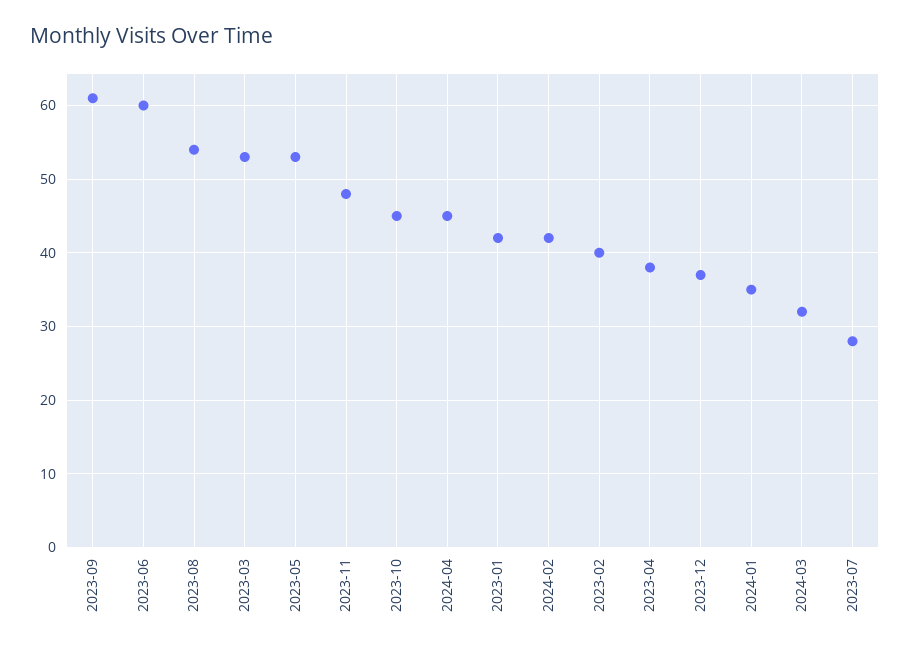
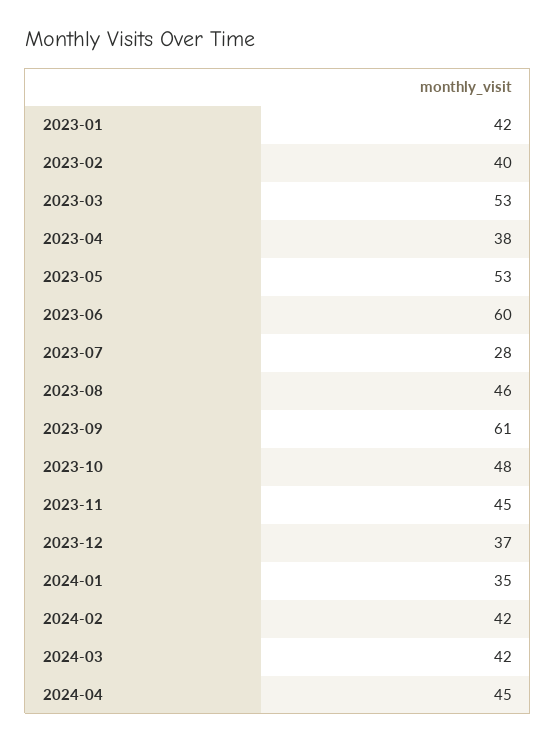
2023-08: 54 -> 46
2023-11: 48 -> 45
2023-10: 45 -> 48
2024-03: 32 -> 42

